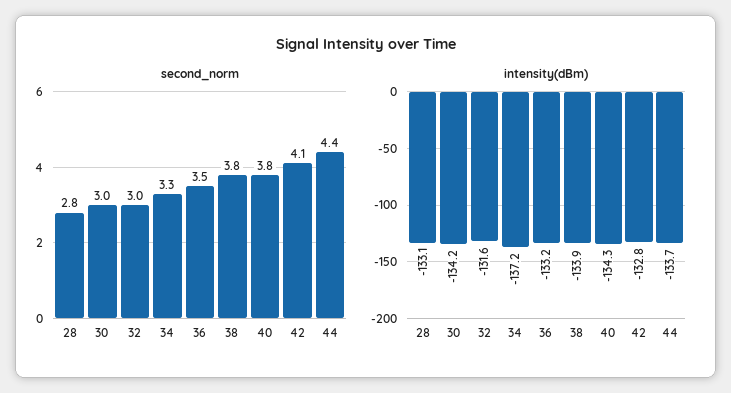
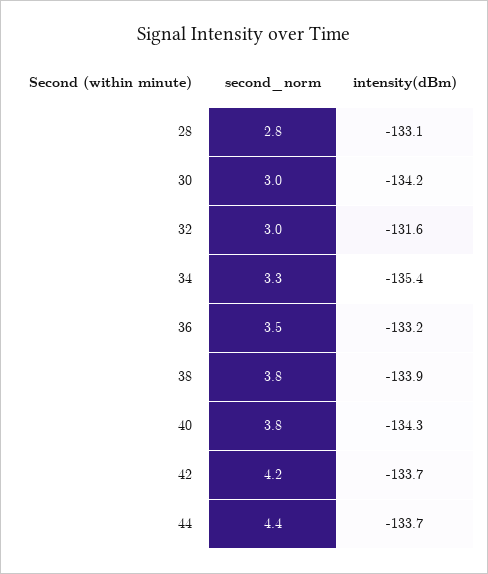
second_norm, 42: 4.1 -> 4.2
intensity(dBm), 34: -137.2 -> -135.4
intensity(dBm), 42: -132.8 -> -133.7

